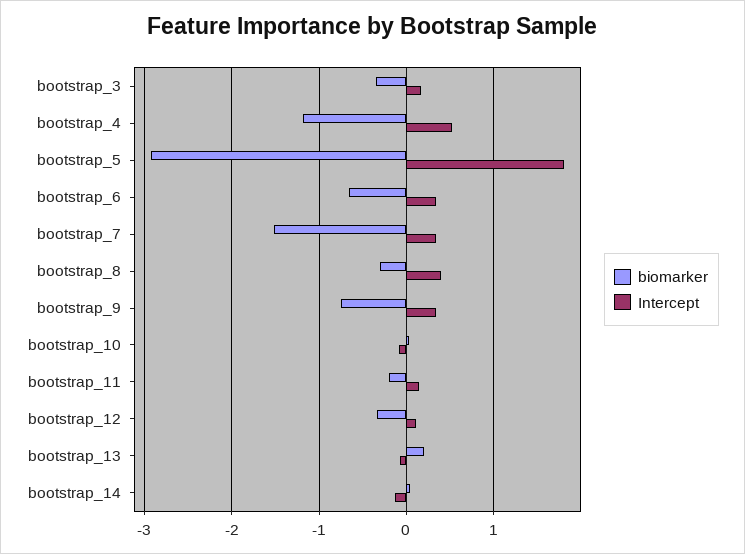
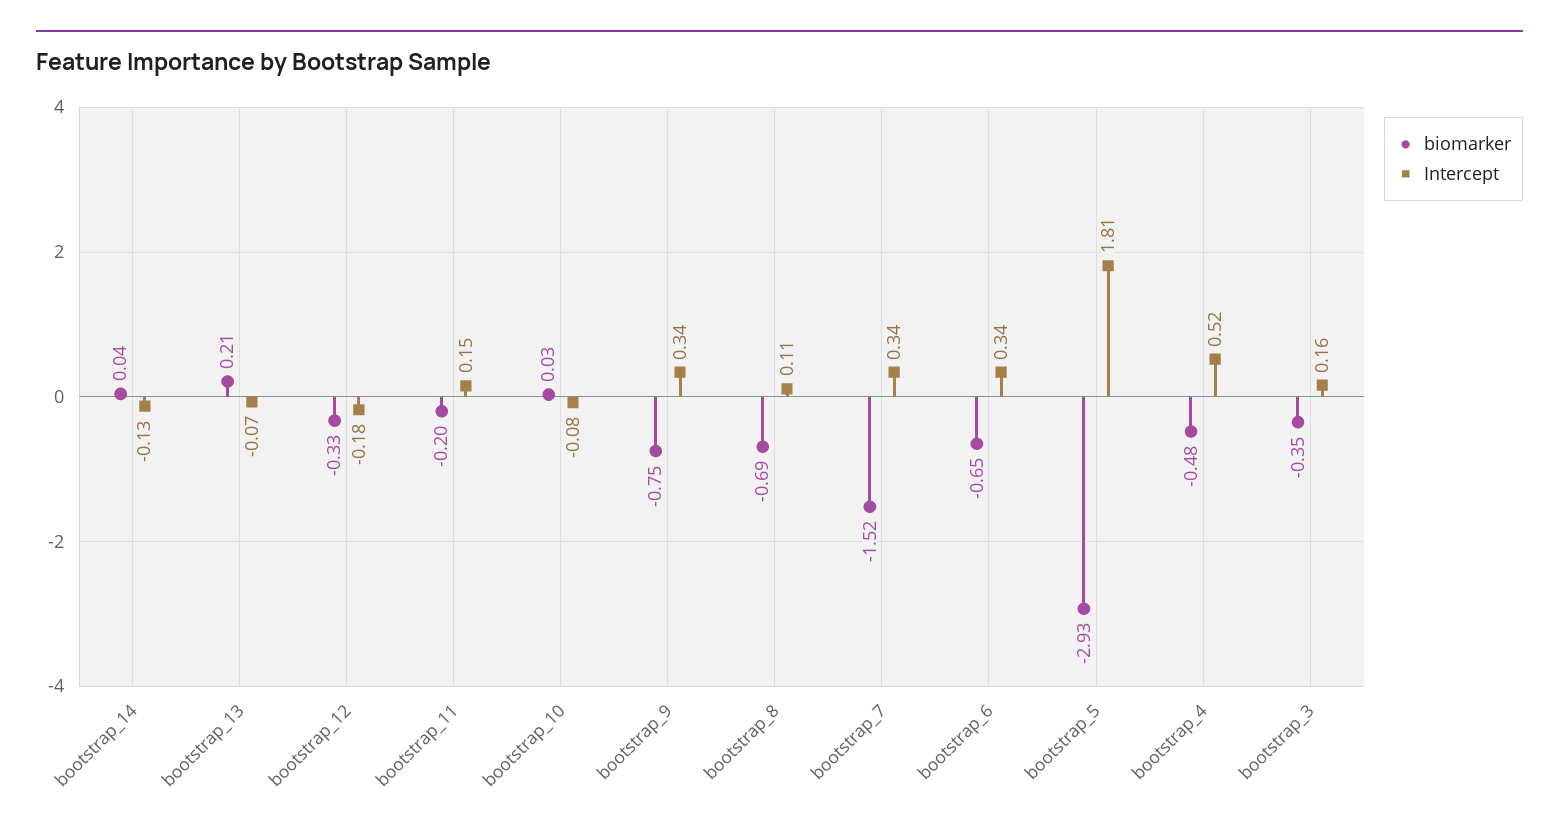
biomarker, bootstrap_4: -1.2 -> -0.48
biomarker, bootstrap_8: -0.3 -> -0.69
Intercept, bootstrap_8: 0.4 -> 0.11
Intercept, bootstrap_12: 0.1 -> -0.18

